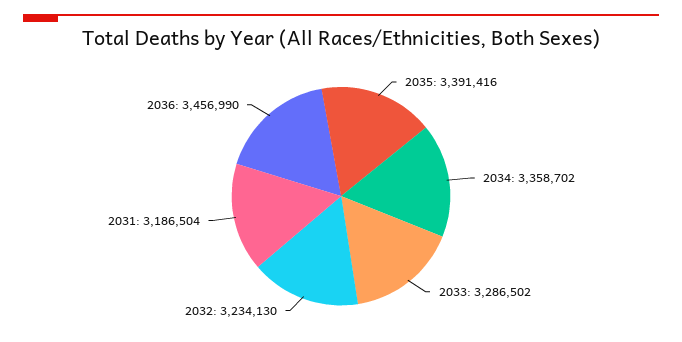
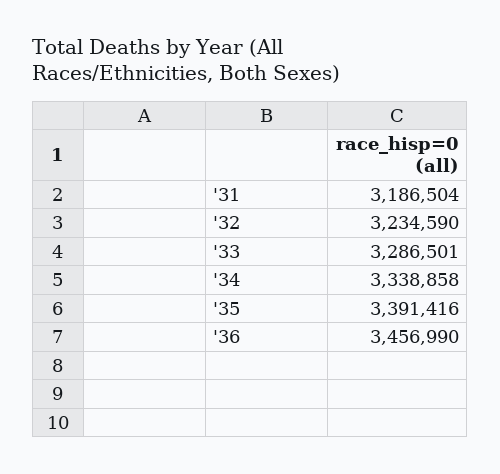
2034: 3358702 -> 3338858
2033: 3286502 -> 3286501
2032: 3234130 -> 3234590

